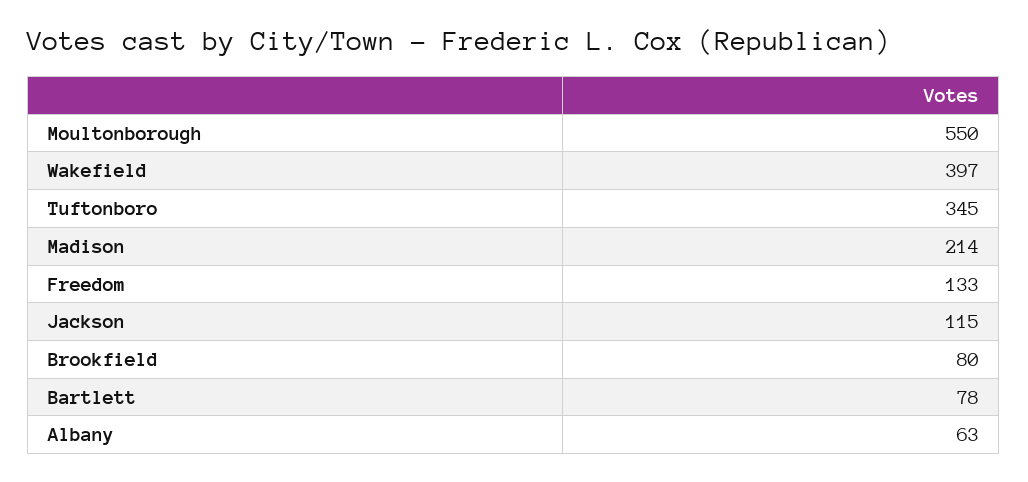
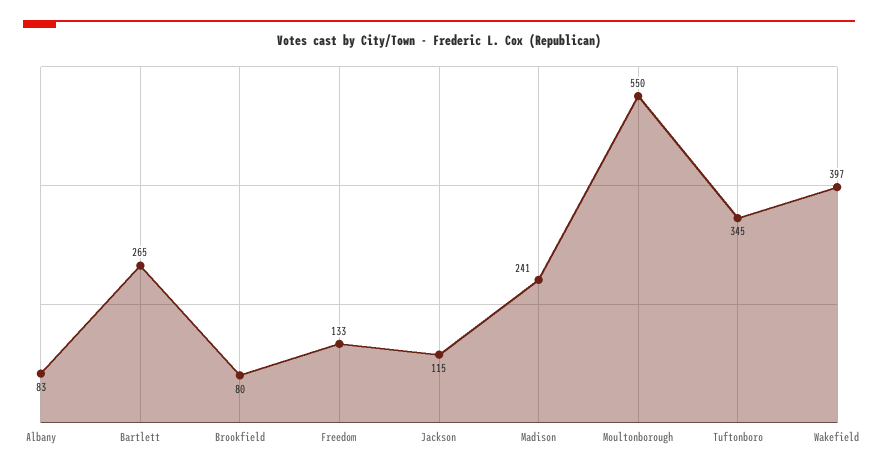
Madison: 214 -> 241
Bartlett: 78 -> 265
Albany: 63 -> 83

